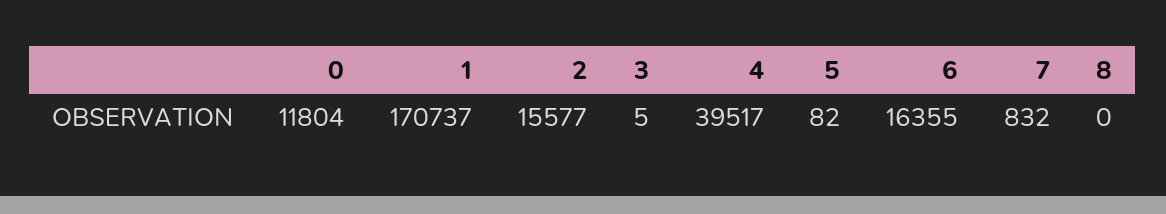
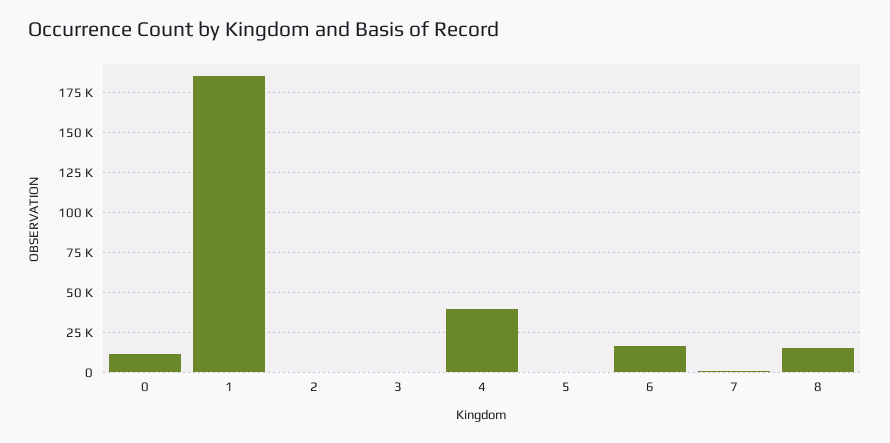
1: 170737 -> 185000
2: 15577 -> 0
8: 0 -> 15000

